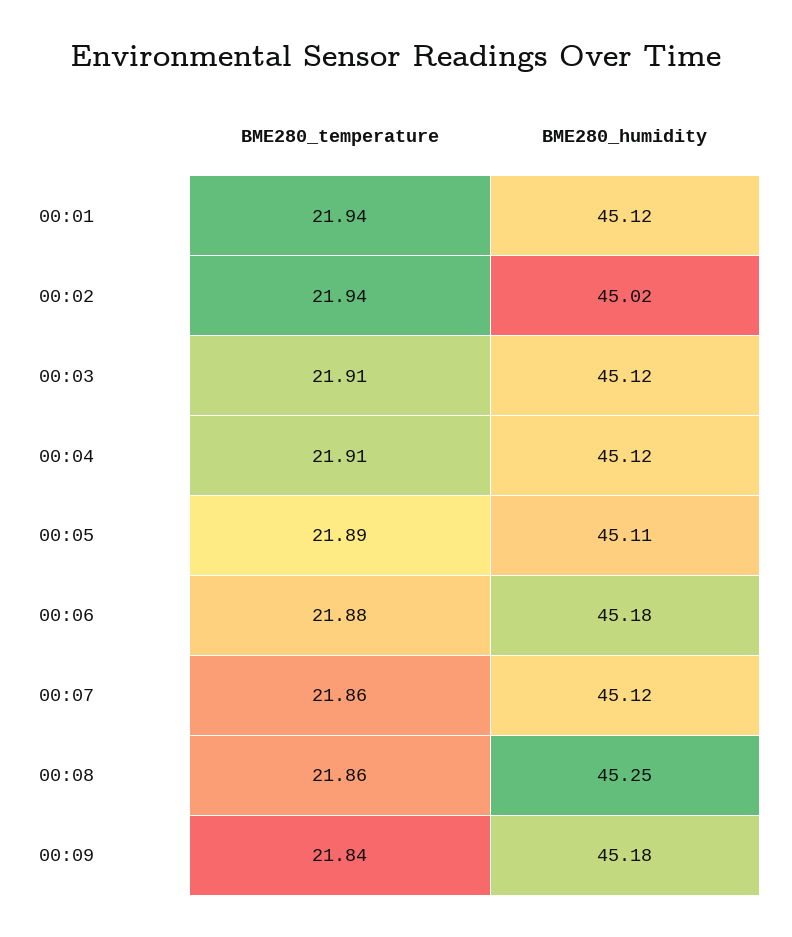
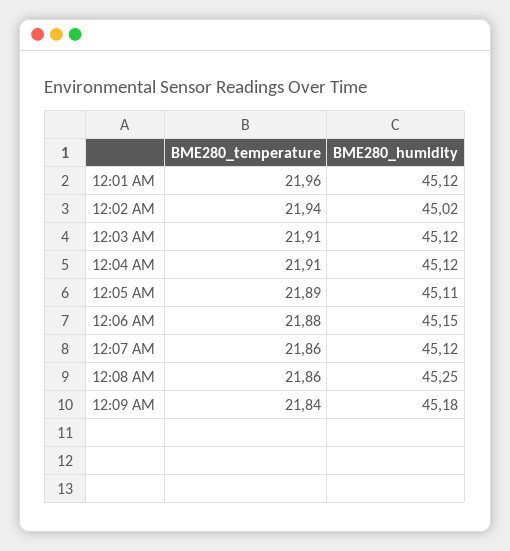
BME280_temperature, 00:01: 21.94 -> 21.96
BME280_humidity, 00:06: 45.18 -> 45.15

